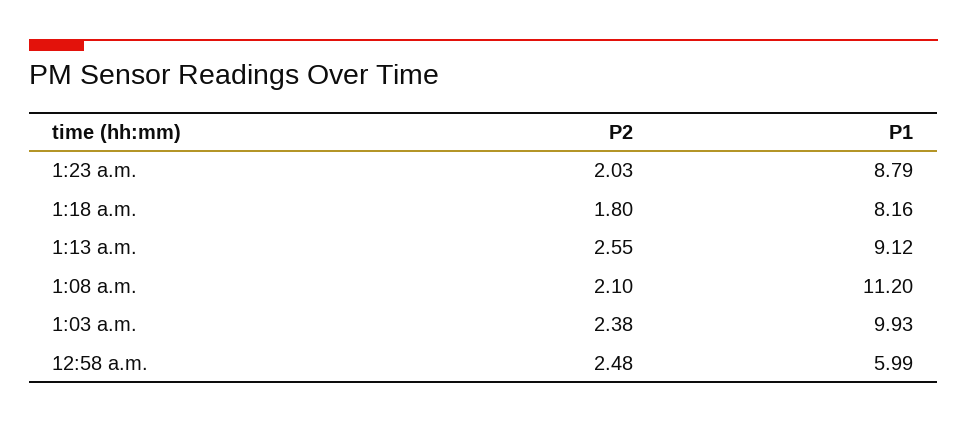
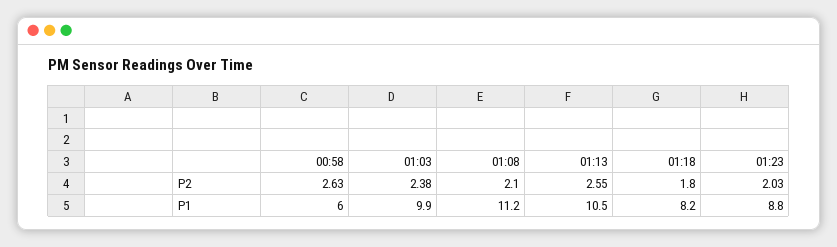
P1, 1:13 a.m.: 9.12 -> 10.5
P2, 12:58 a.m.: 2.48 -> 2.63

